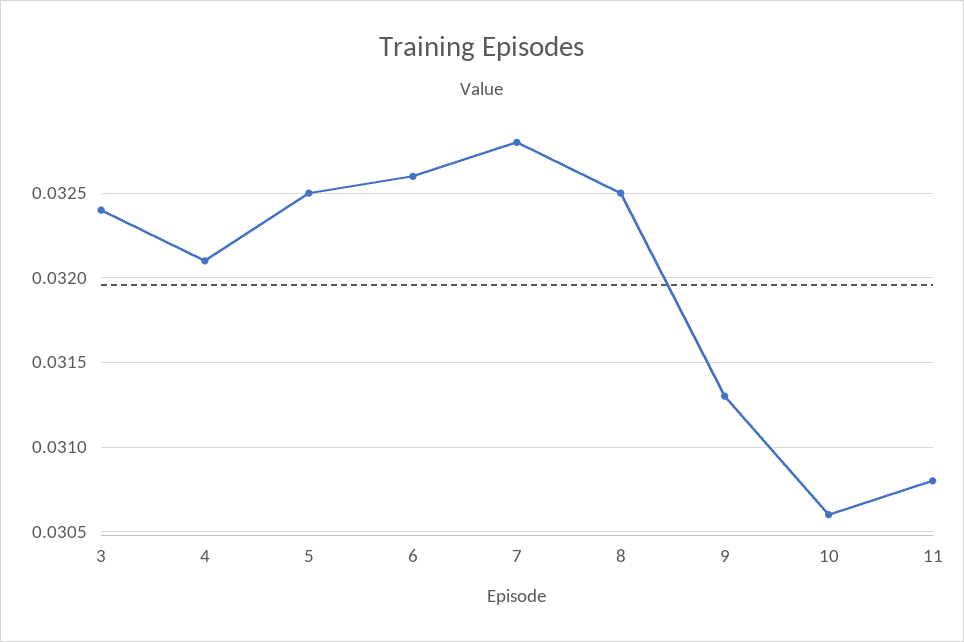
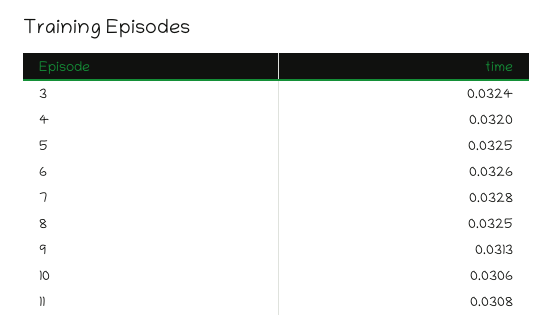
4: 0.0321 -> 0.032

